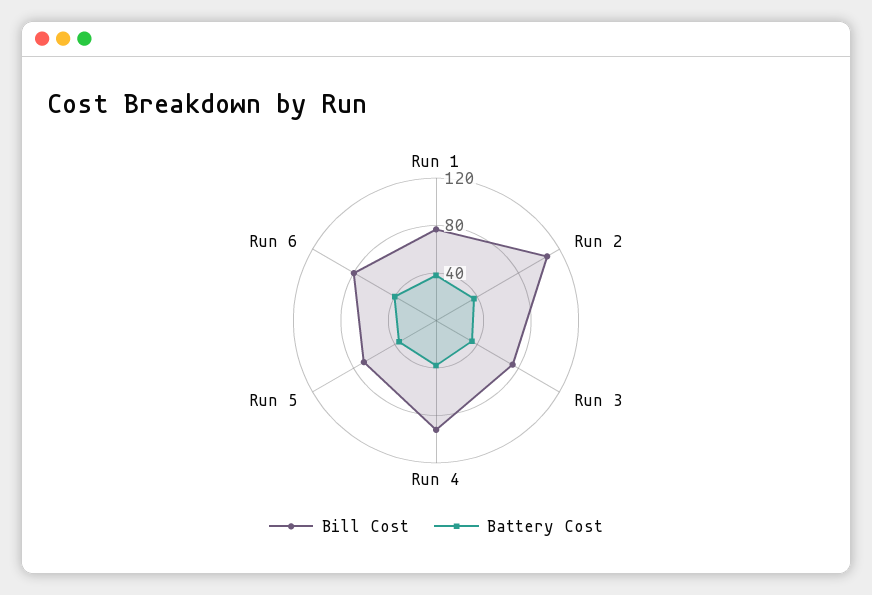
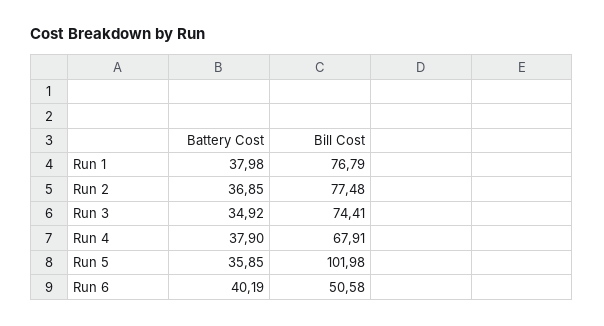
Bill Cost, Run 2: 110 -> 77.48
Bill Cost, Run 4: 90 -> 67.91
Bill Cost, Run 5: 70 -> 101.98
Bill Cost, Run 6: 80 -> 50.58

